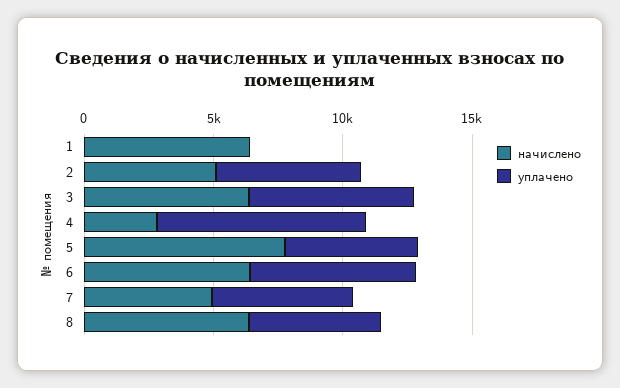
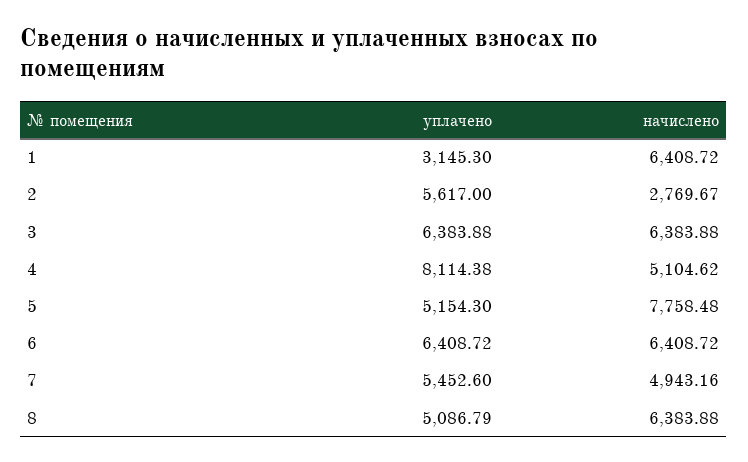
уплачено, 1: 0 -> 3145.3
начислено, 2: 5000 -> 2769.67
начислено, 4: 3000 -> 5104.62

